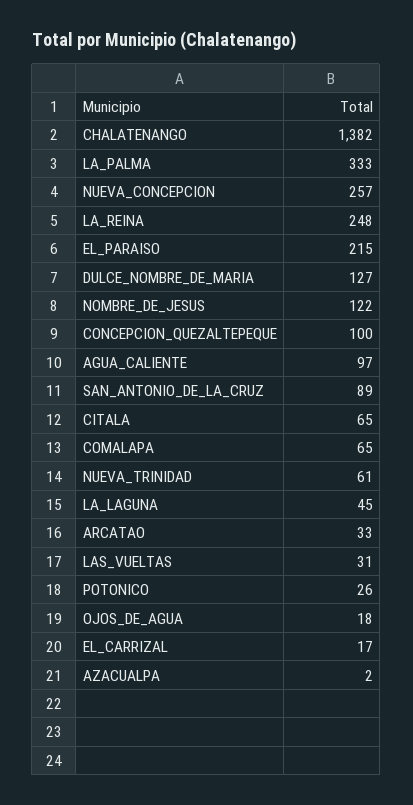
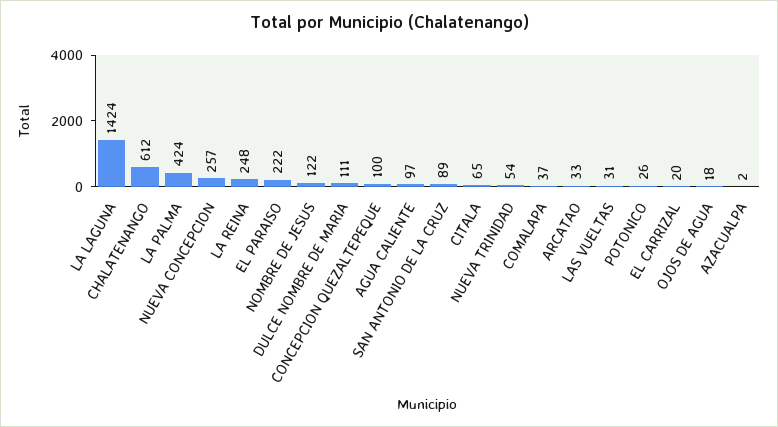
CHALATENANGO: 1382 -> 612
LA_PALMA: 333 -> 424
EL_PARAISO: 215 -> 222
DULCE_NOMBRE_DE_MARIA: 127 -> 111
COMALAPA: 65 -> 37
NUEVA_TRINIDAD: 61 -> 54
LA_LAGUNA: 45 -> 1424
EL_CARRIZAL: 17 -> 20

